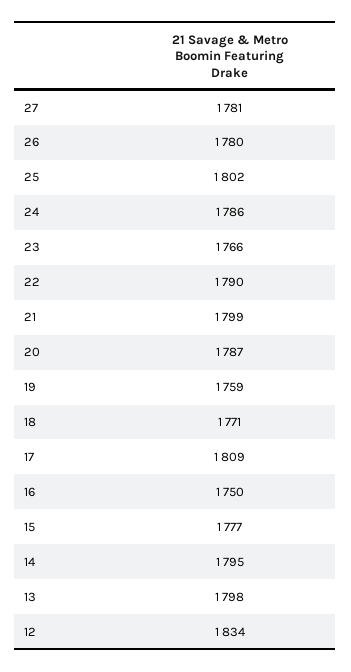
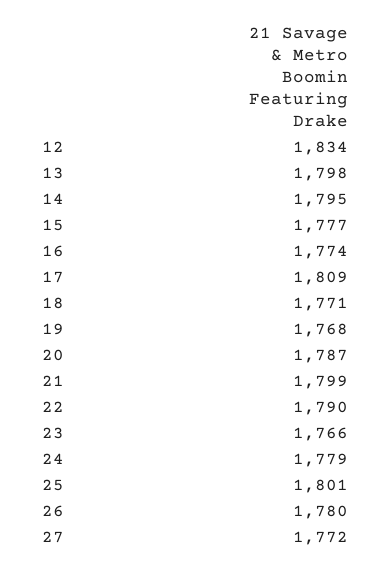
27: 1781 -> 1772
25: 1802 -> 1801
24: 1786 -> 1779
19: 1759 -> 1768
16: 1750 -> 1774

